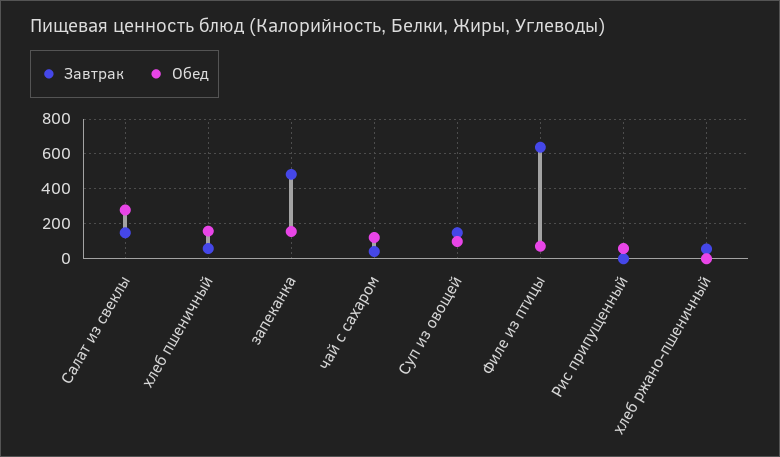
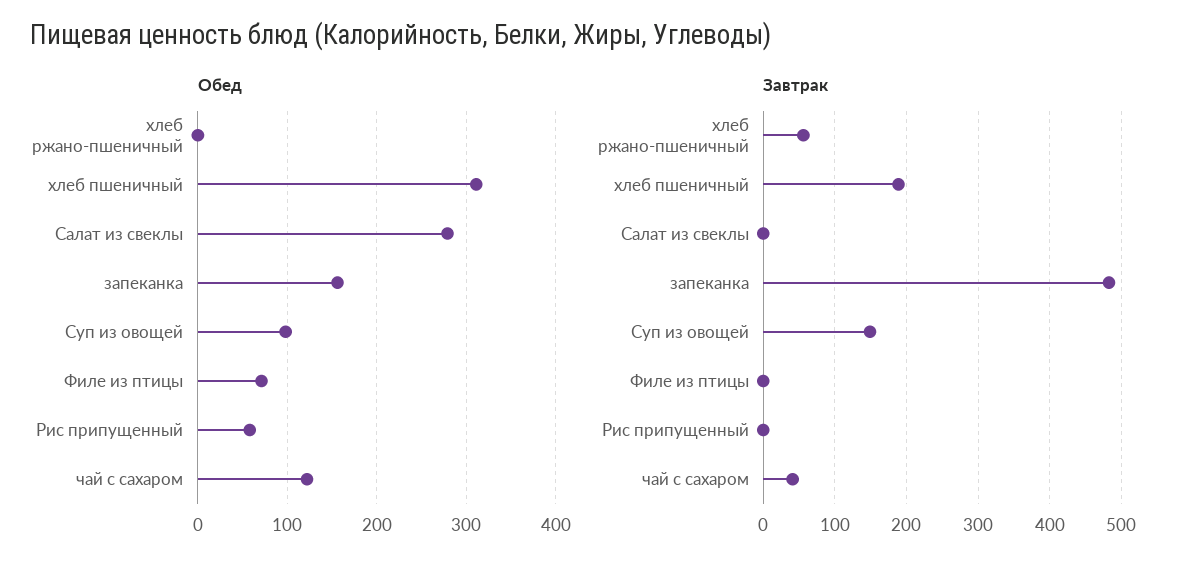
Завтрак, Салат из свеклы: 150 -> 0
Завтрак, хлеб пшеничный: 50 -> 190
Обед, хлеб пшеничный: 150 -> 310
Завтрак, Филе из птицы: 650 -> 0

